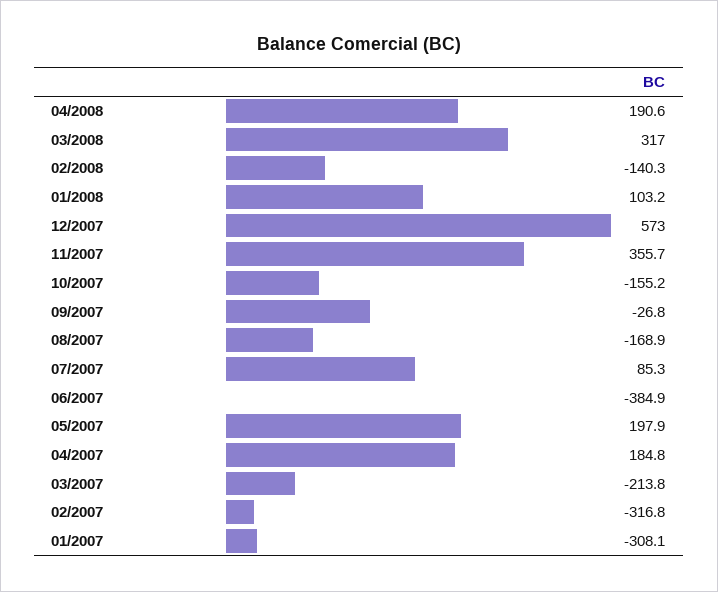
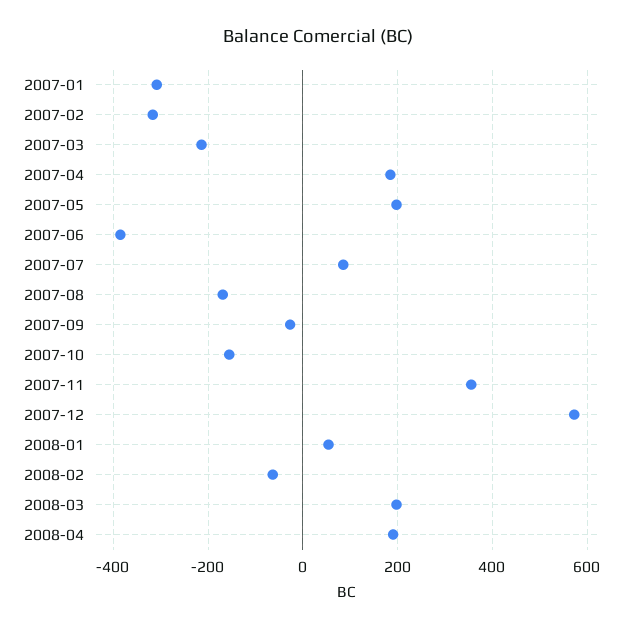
03/2008: 317 -> 200
02/2008: -140.3 -> -60
01/2008: 103.2 -> 60

